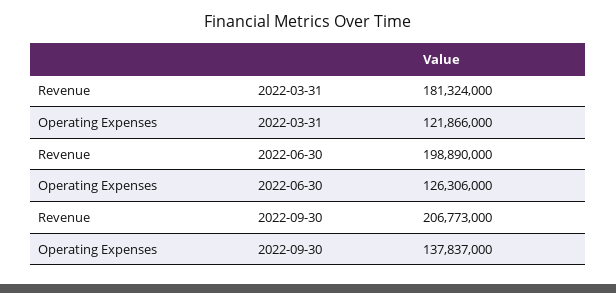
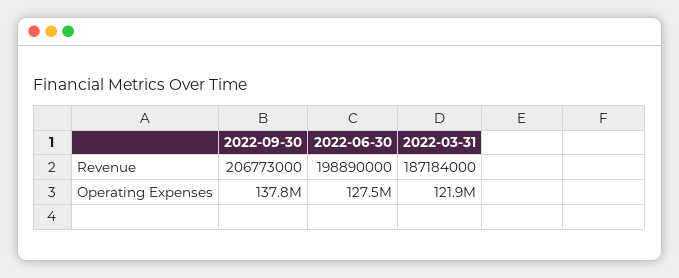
Revenue, 2022-03-31: 181324000 -> 187184000
Operating Expenses, 2022-06-30: 126306000 -> 127500000

